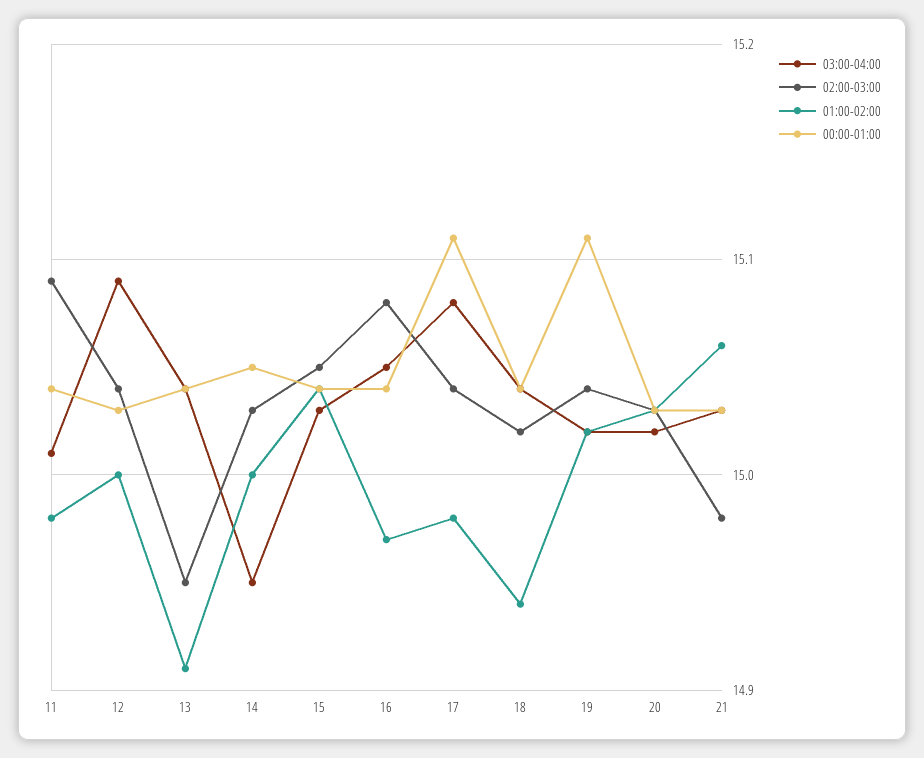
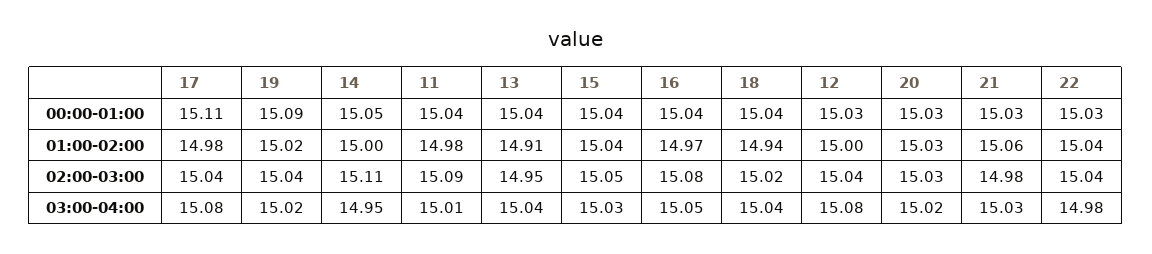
03:00-04:00, 12: 15.09 -> 15.08
02:00-03:00, 14: 15.03 -> 15.11
00:00-01:00, 19: 15.11 -> 15.09
00:00-01:00, 22: none -> 15.03
01:00-02:00, 22: none -> 15.04
02:00-03:00, 22: none -> 15.04
03:00-04:00, 22: none -> 14.98

